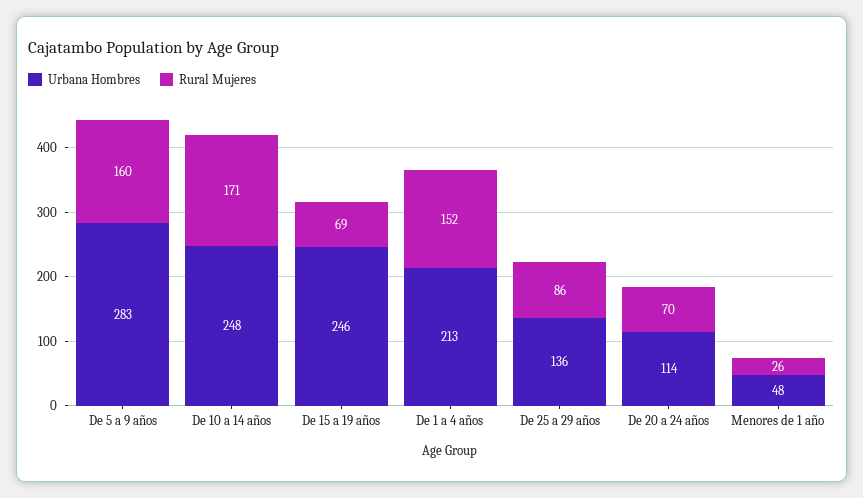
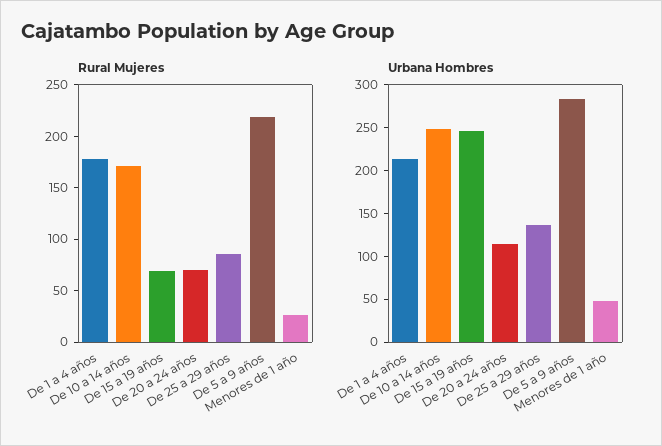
Rural Mujeres, De 5 a 9 años: 160 -> 220
Rural Mujeres, De 1 a 4 años: 152 -> 180

